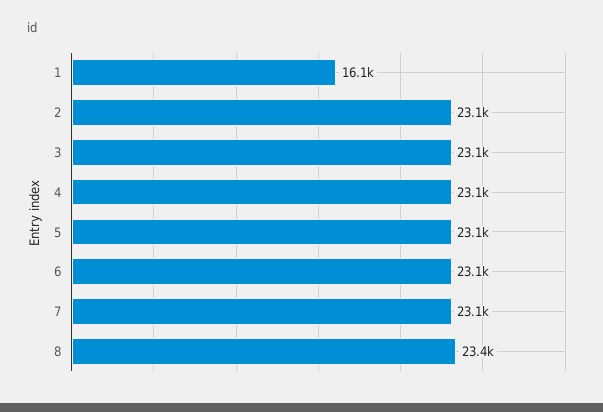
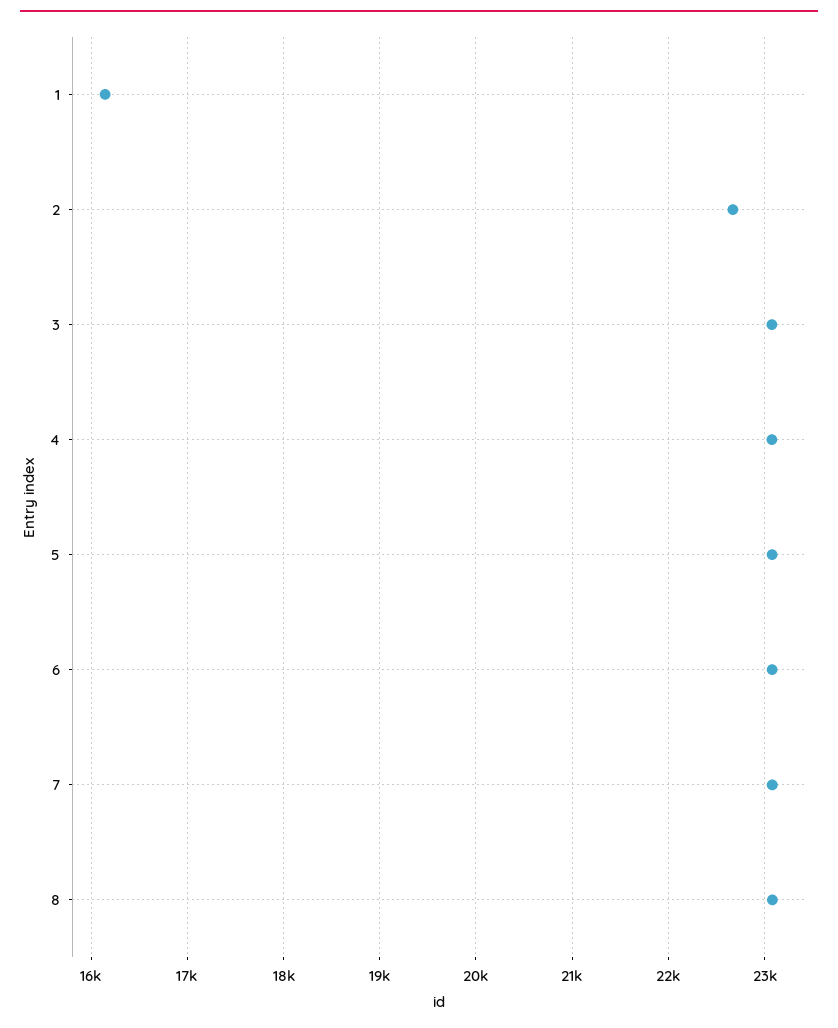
2: 23100 -> 22700
8: 23400 -> 23100

